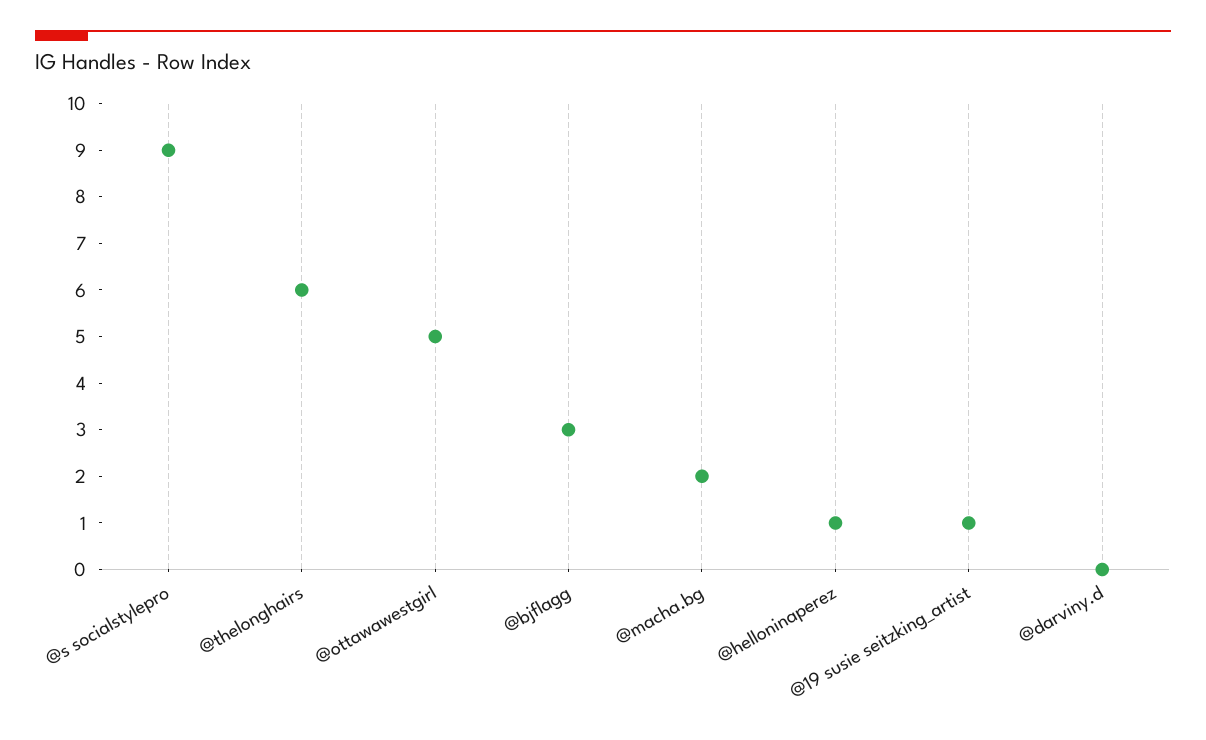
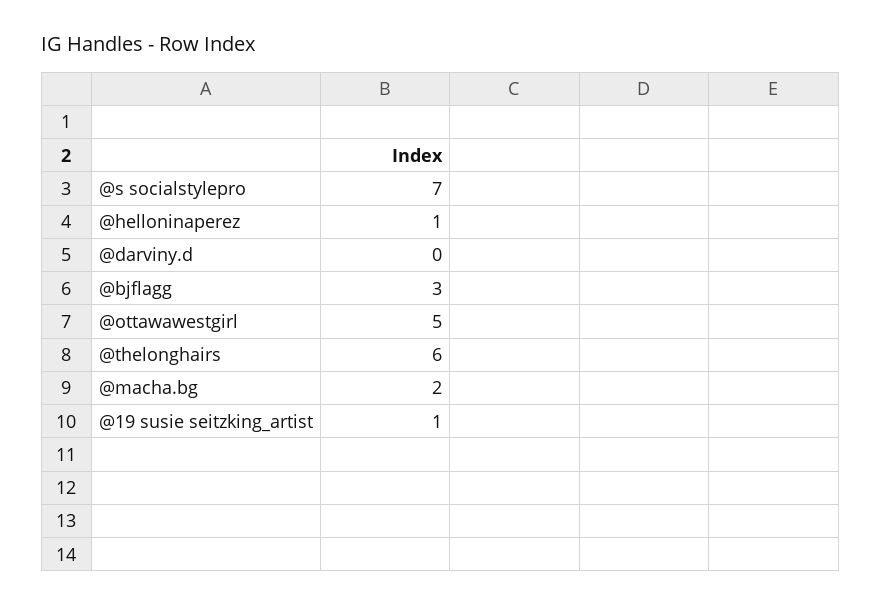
@s socialstylepro: 9 -> 7

